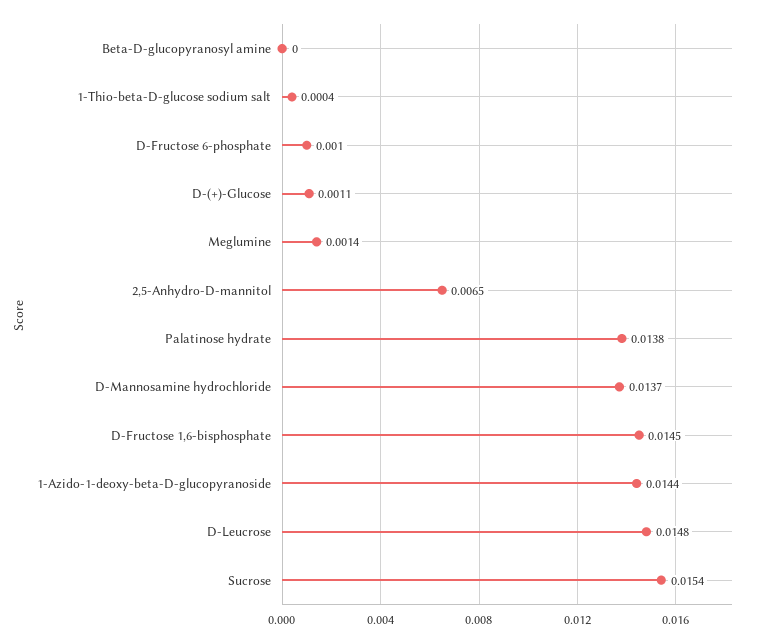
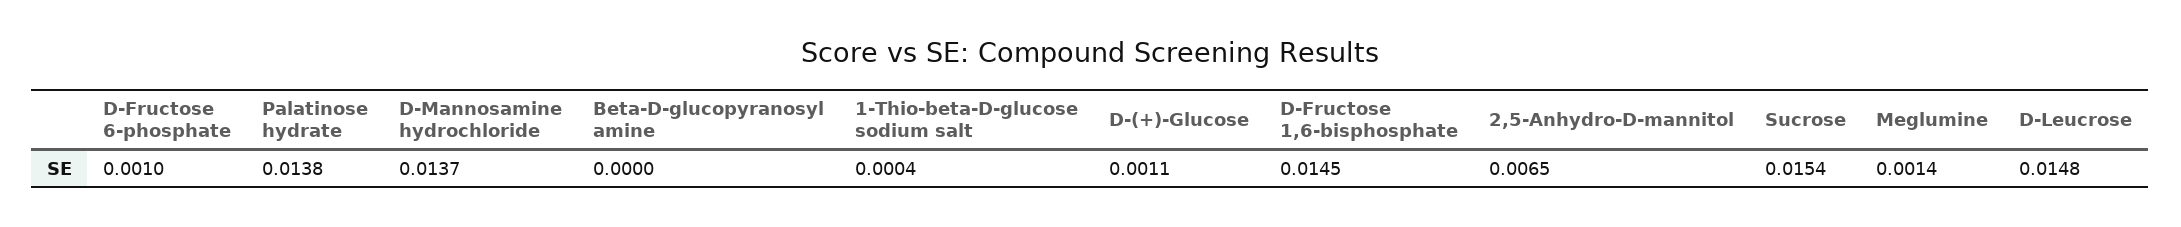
1-Azido-1-deoxy-beta-D-glucopyranoside: 0.0144 -> none

